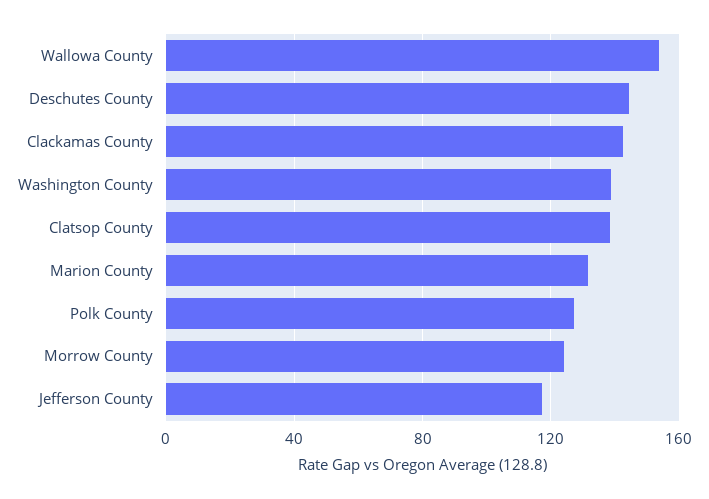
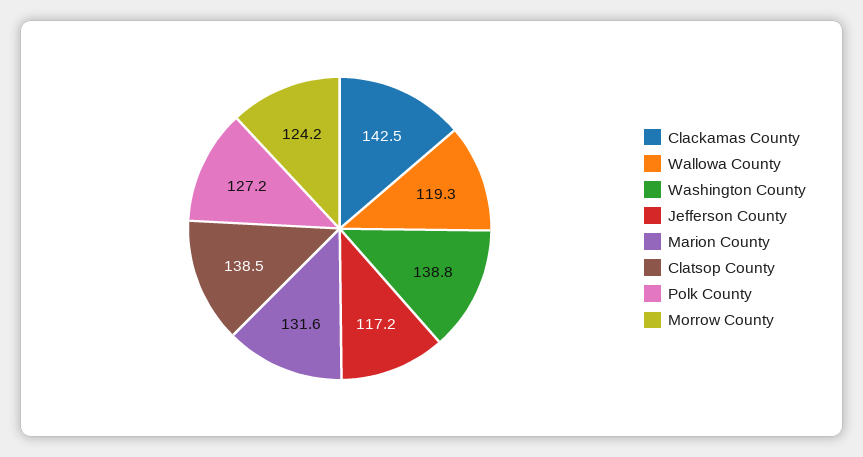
Wallowa County: 155 -> 119.3
Deschutes County: 145 -> none

